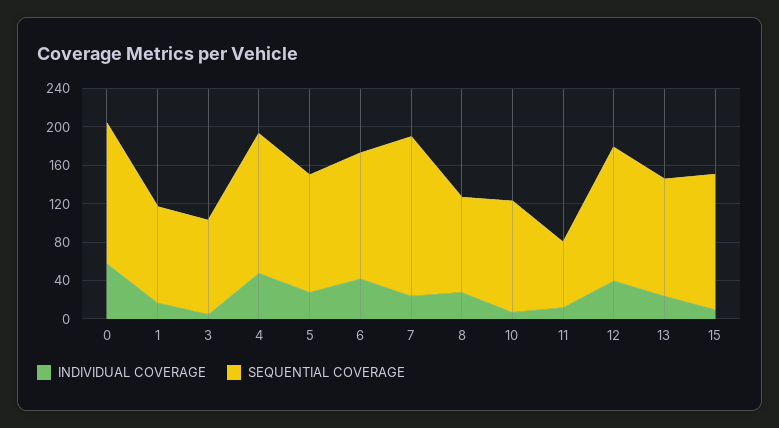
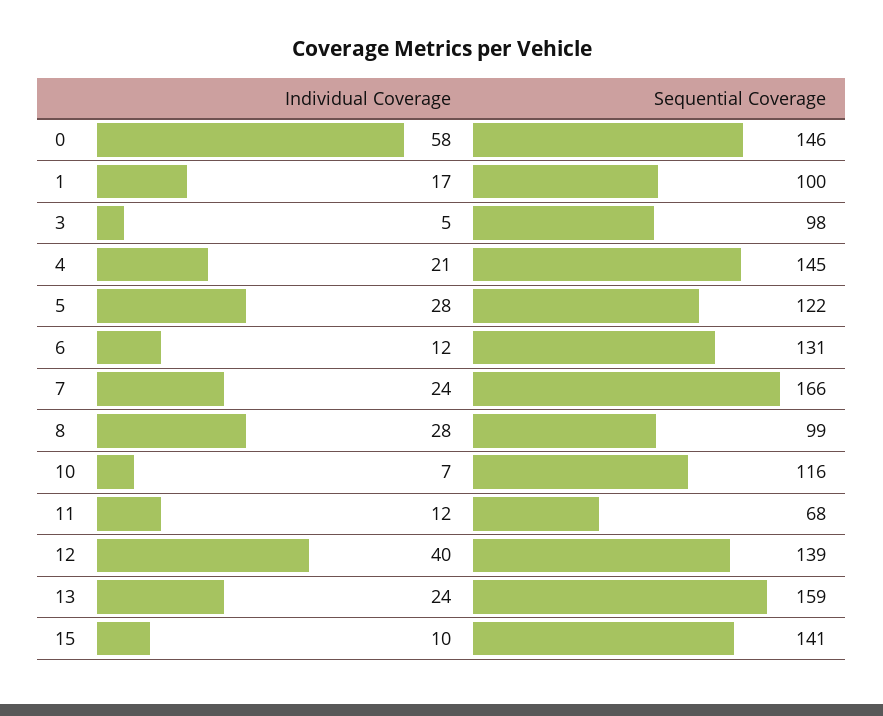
INDIVIDUAL COVERAGE, 4: 50 -> 21
INDIVIDUAL COVERAGE, 6: 40 -> 12
SEQUENTIAL COVERAGE, 13: 120 -> 159

